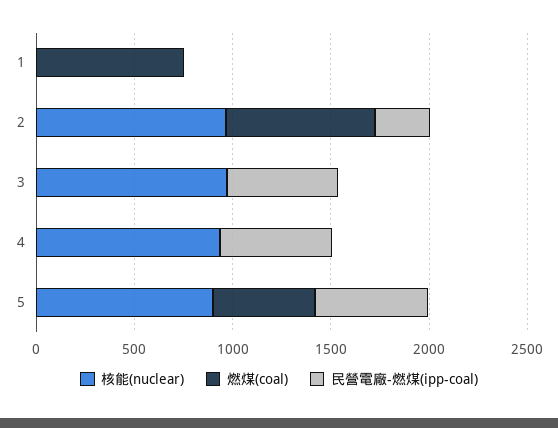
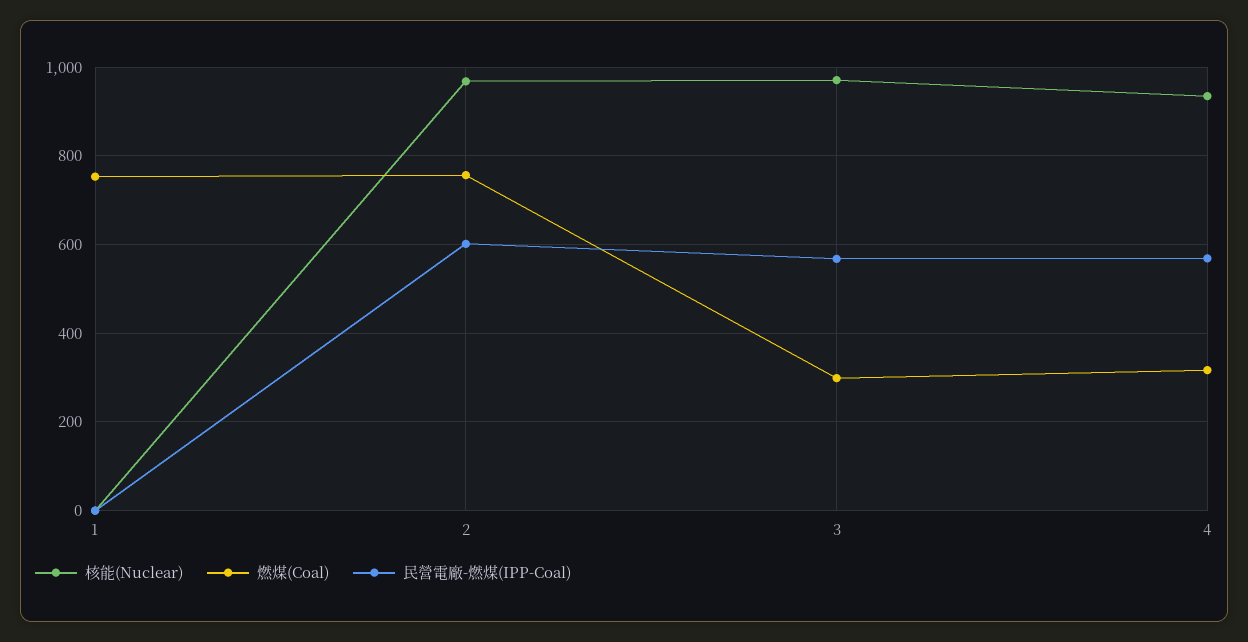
民營電廠-燃煤(ipp-coal), 2: 300 -> 600
燃煤(coal), 3: 0 -> 300
燃煤(coal), 4: 0 -> 320
核能(nuclear), 5: 900 -> none
燃煤(coal), 5: 500 -> none
民營電廠-燃煤(ipp-coal), 5: 600 -> none

